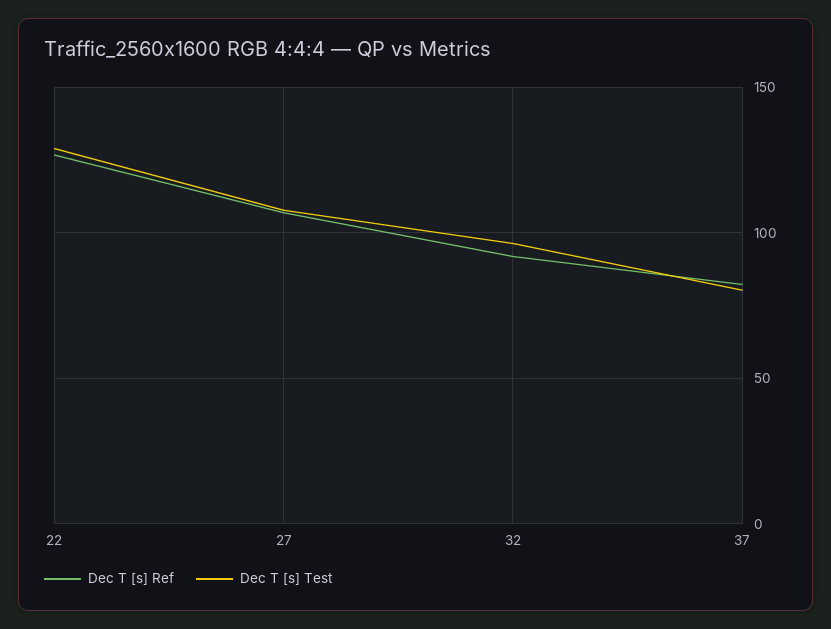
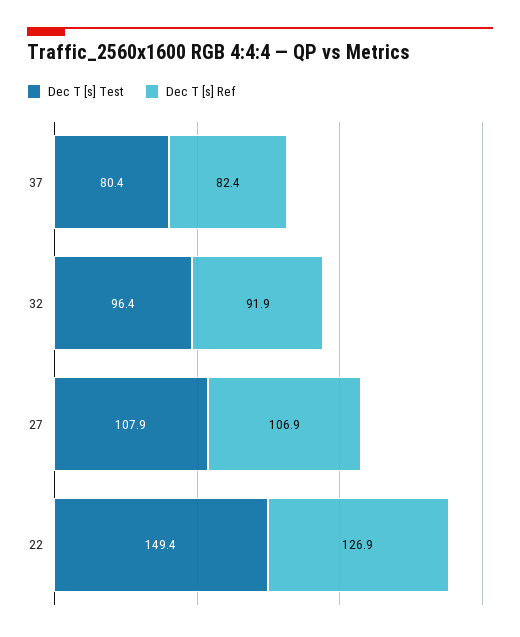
Dec T [s] Test, 22: 130 -> 149.4

